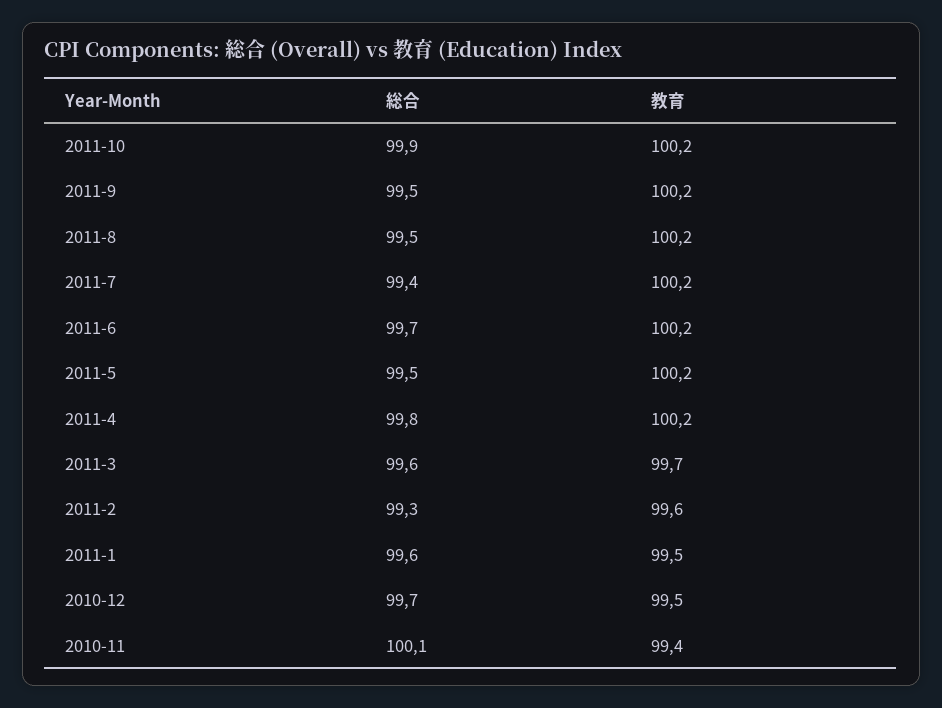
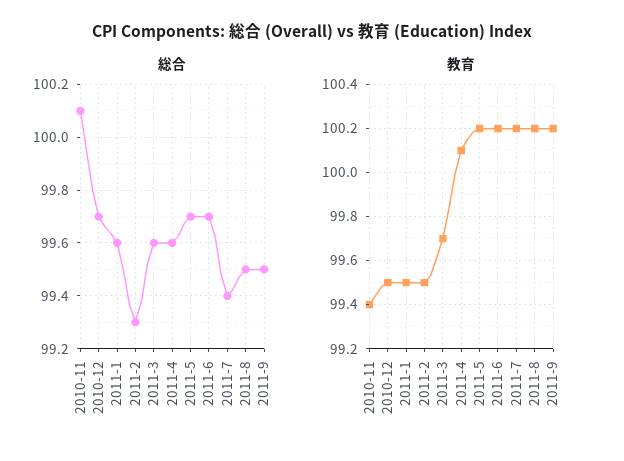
総合, 2011-10: 99.9 -> none
教育, 2011-10: 100.2 -> none
総合, 2011-5: 99.5 -> 99.7
総合, 2011-4: 99.8 -> 99.6
教育, 2011-4: 100.2 -> 100.1
教育, 2011-2: 99.6 -> 99.5

